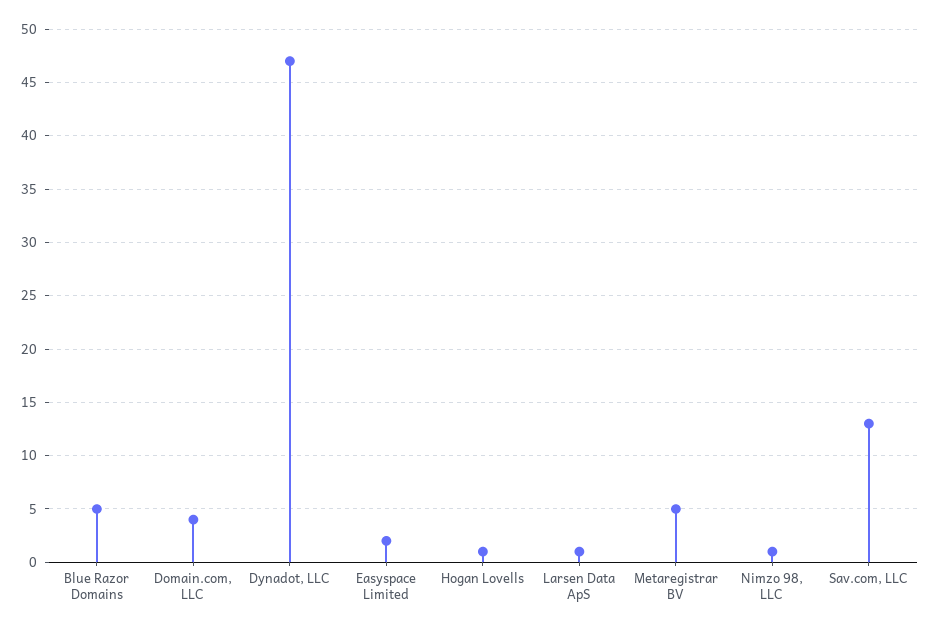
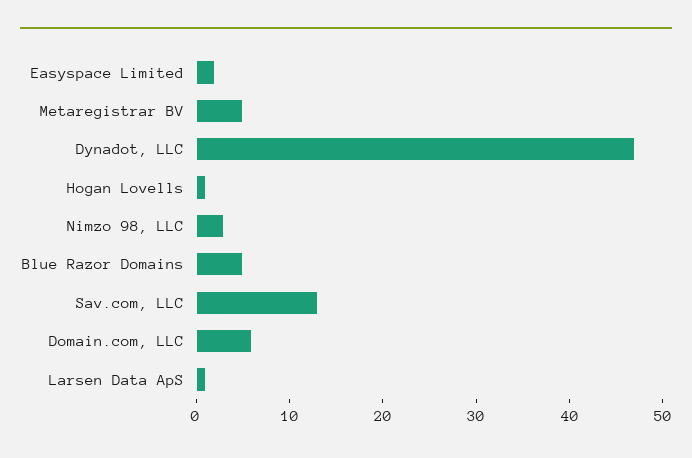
Domain.com, LLC: 4 -> 6
Nimzo 98, LLC: 1 -> 3

